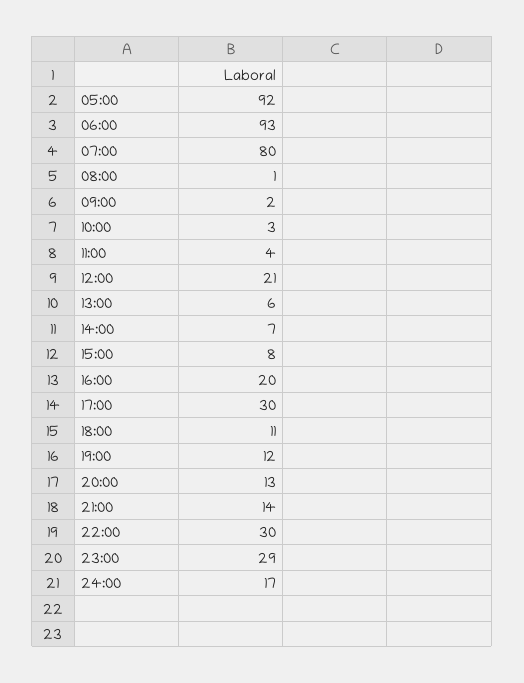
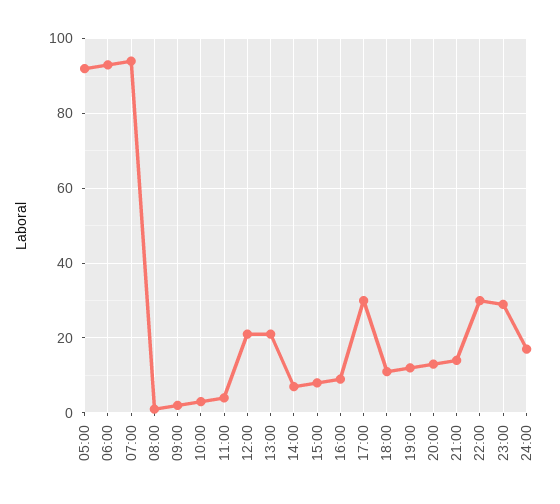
07:00: 80 -> 95
13:00: 6 -> 20
16:00: 20 -> 10

